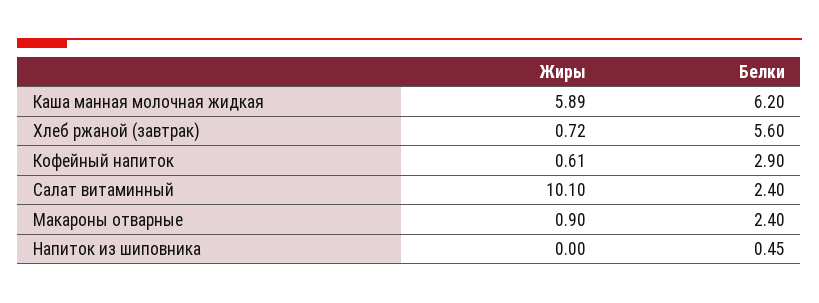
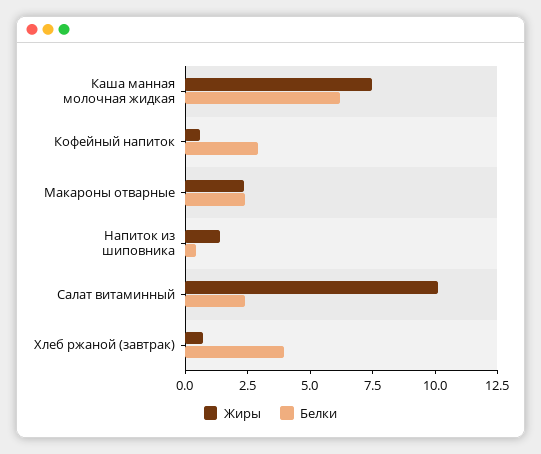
Жиры, Каша манная молочная жидкая: 5.89 -> 7.5
Белки, Хлеб ржаной (завтрак): 5.6 -> 4
Жиры, Макароны отварные: 0.9 -> 2.5
Жиры, Напиток из шиповника: 0 -> 1.5

